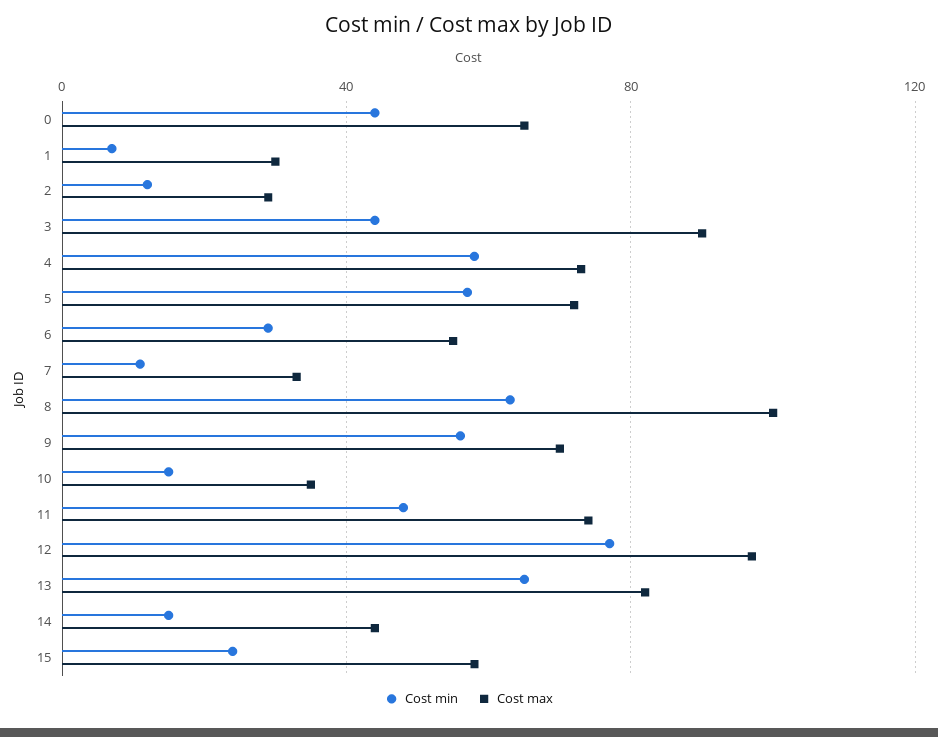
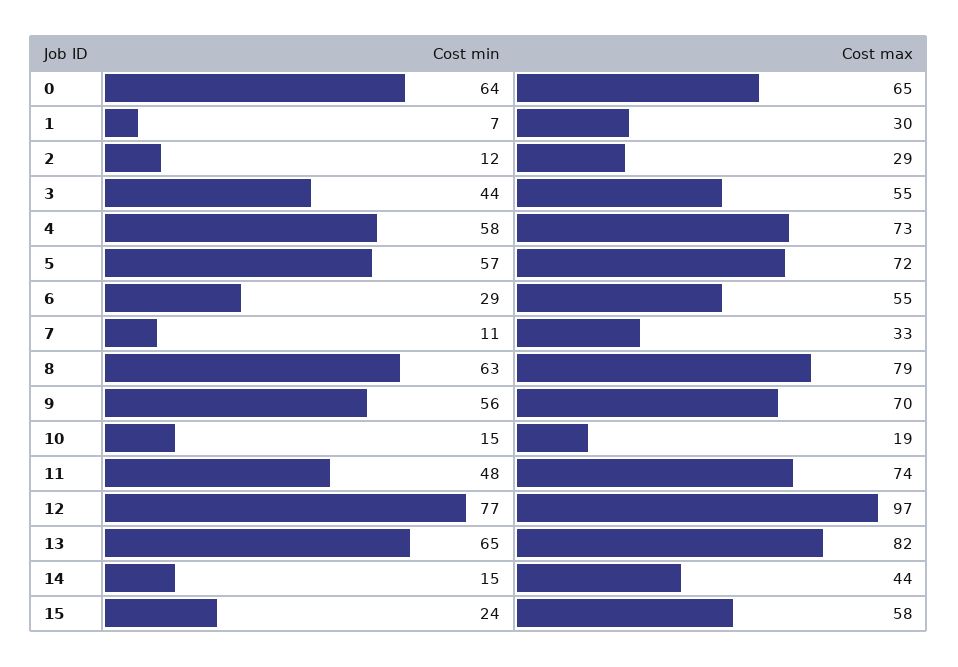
Cost min, 0: 45 -> 64
Cost max, 3: 90 -> 55
Cost max, 8: 100 -> 79
Cost max, 10: 35 -> 19

